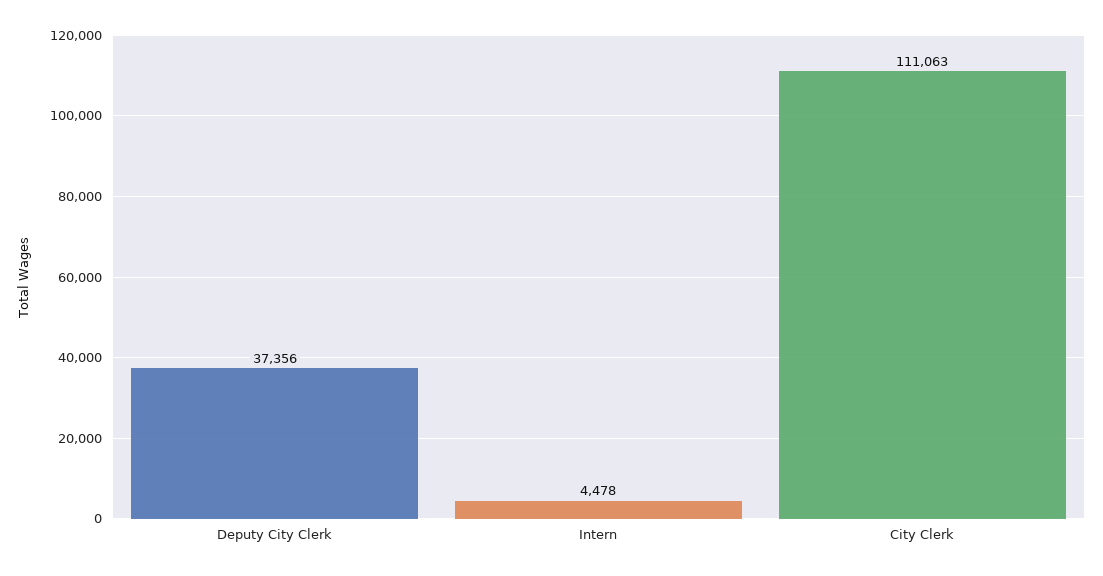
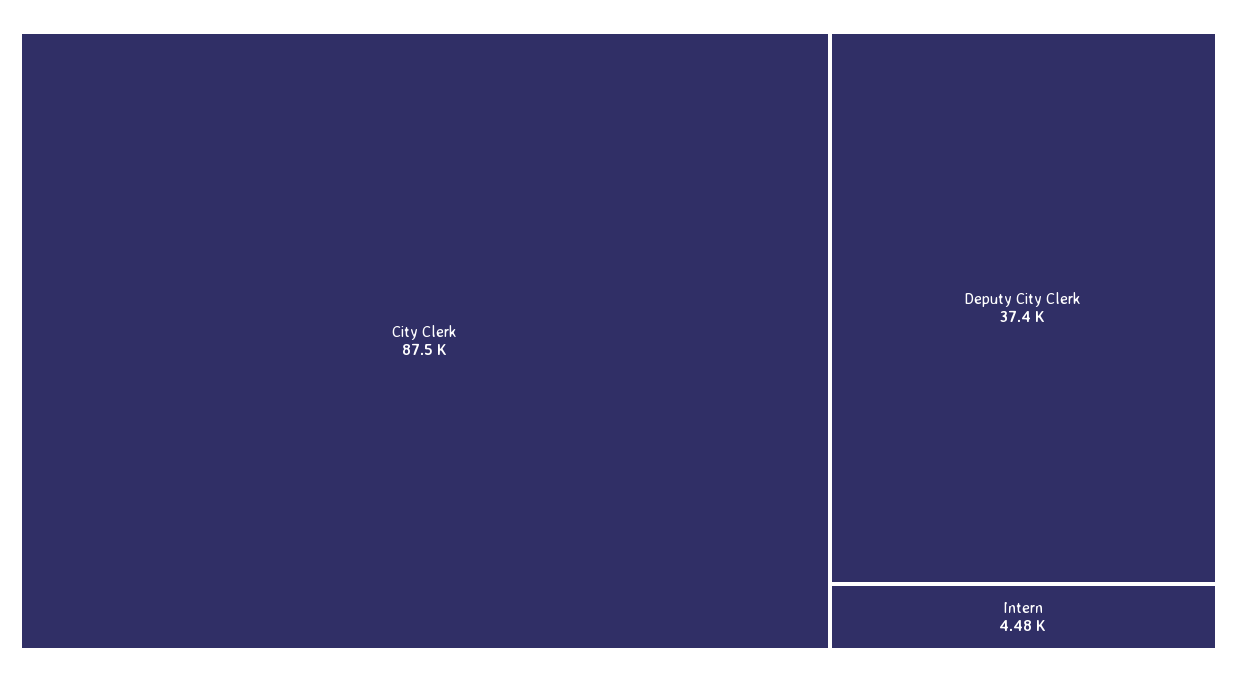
City Clerk: 111063 -> 87500

